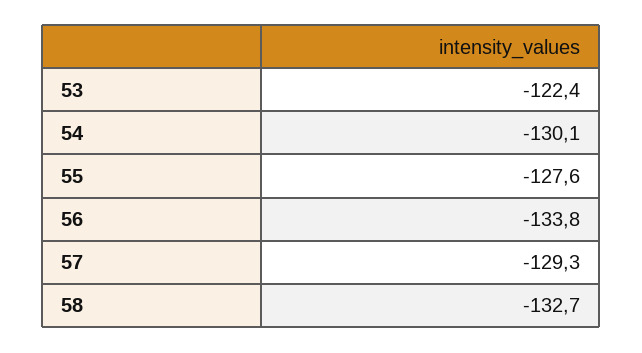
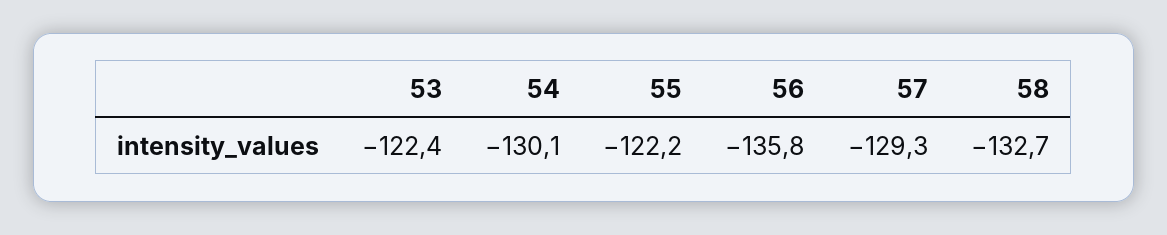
55: -127.6 -> -122.2
56: -133.8 -> -135.8

